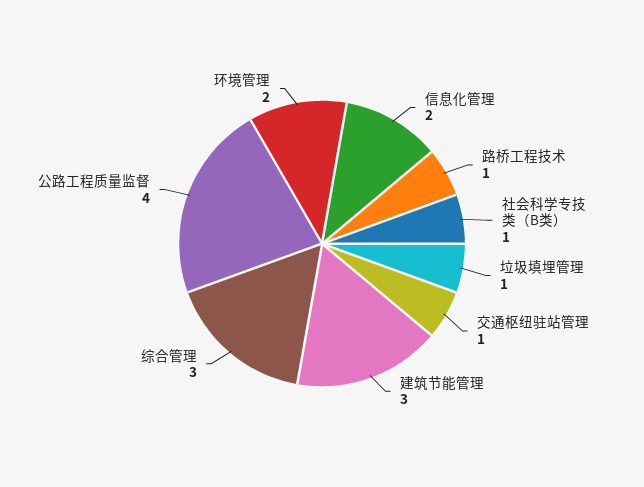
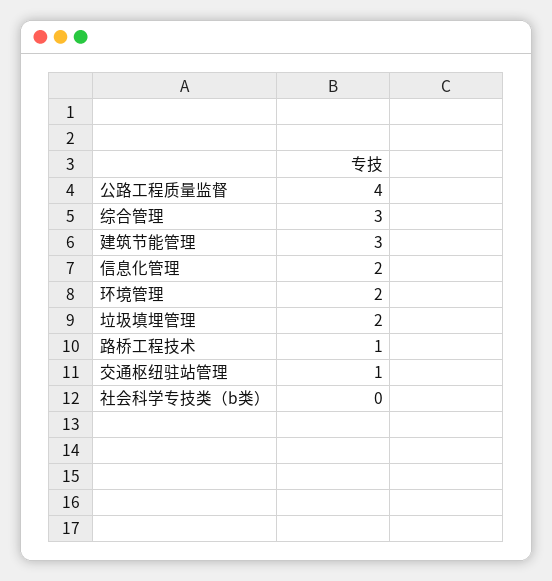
社会科学专技类（B类）: 1 -> 0
垃圾填埋管理: 1 -> 2

